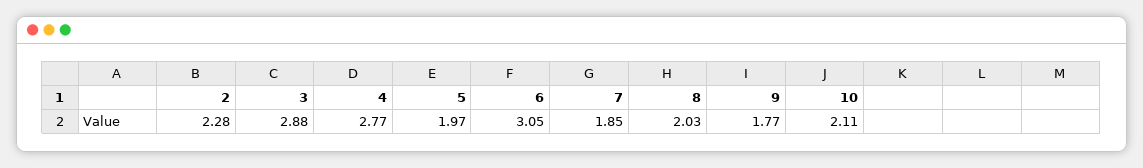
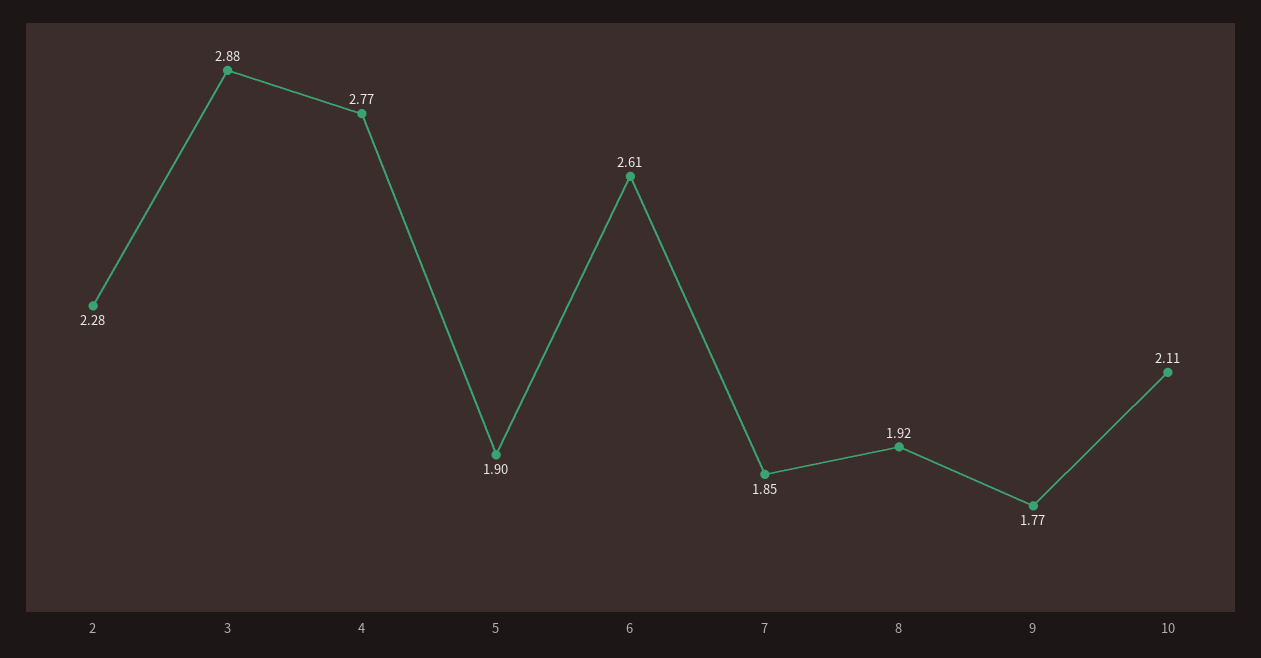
5: 1.97 -> 1.9
6: 3.05 -> 2.61
8: 2.03 -> 1.92

